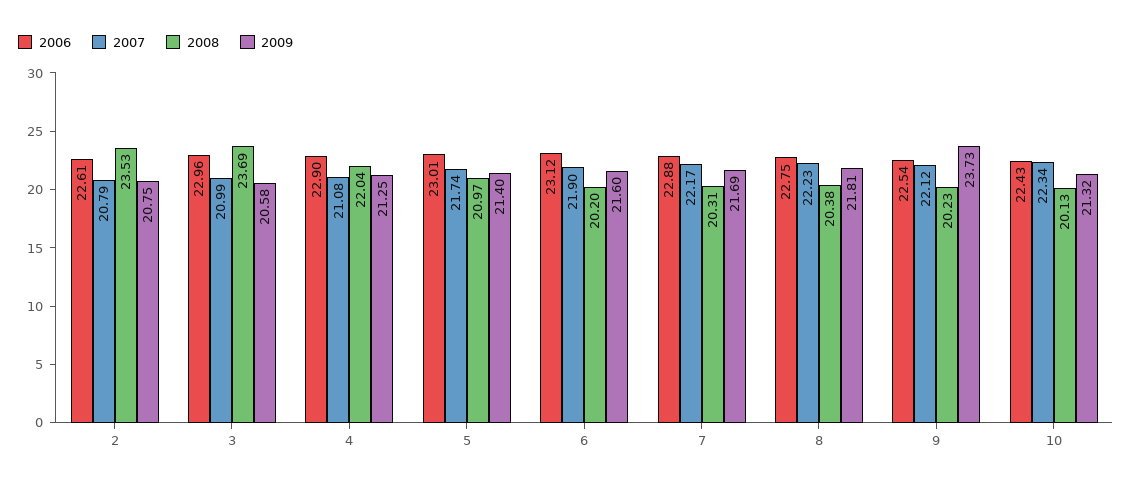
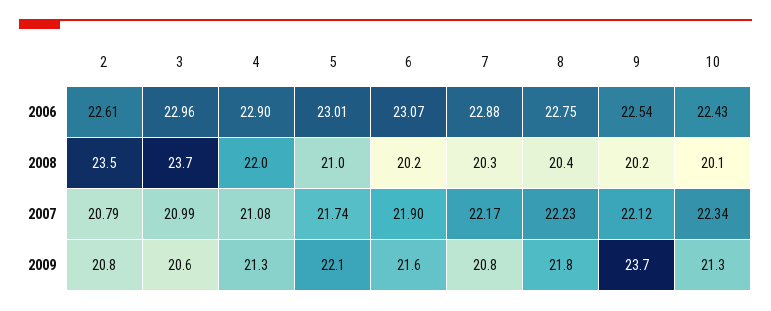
2009, 5: 21.4 -> 22.1
2006, 6: 23.12 -> 23.07
2009, 7: 21.69 -> 20.8

